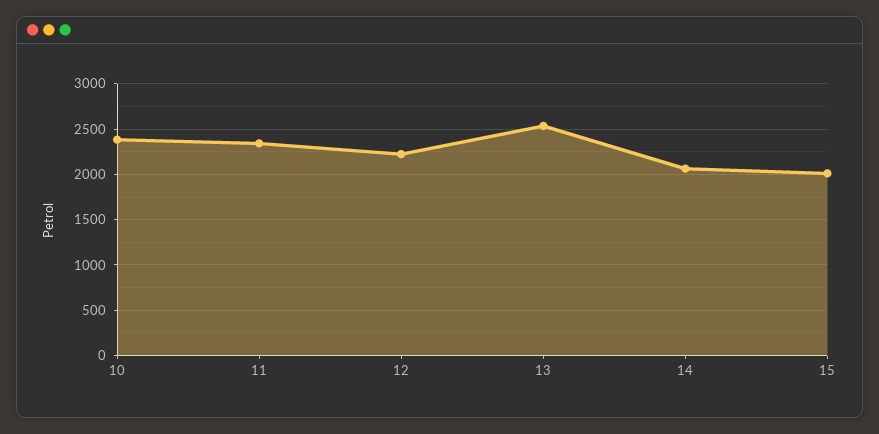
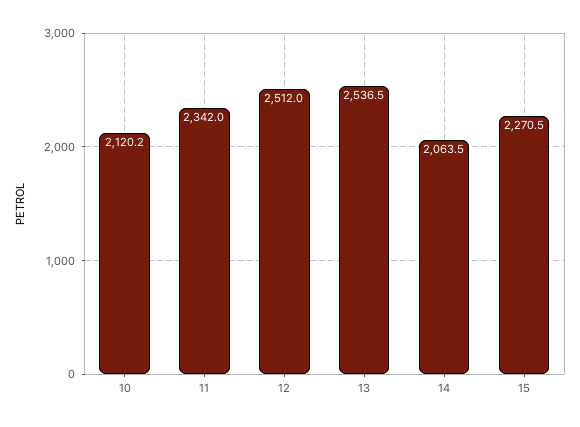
10: 2400 -> 2120.2
12: 2200 -> 2512
15: 2000 -> 2270.5

